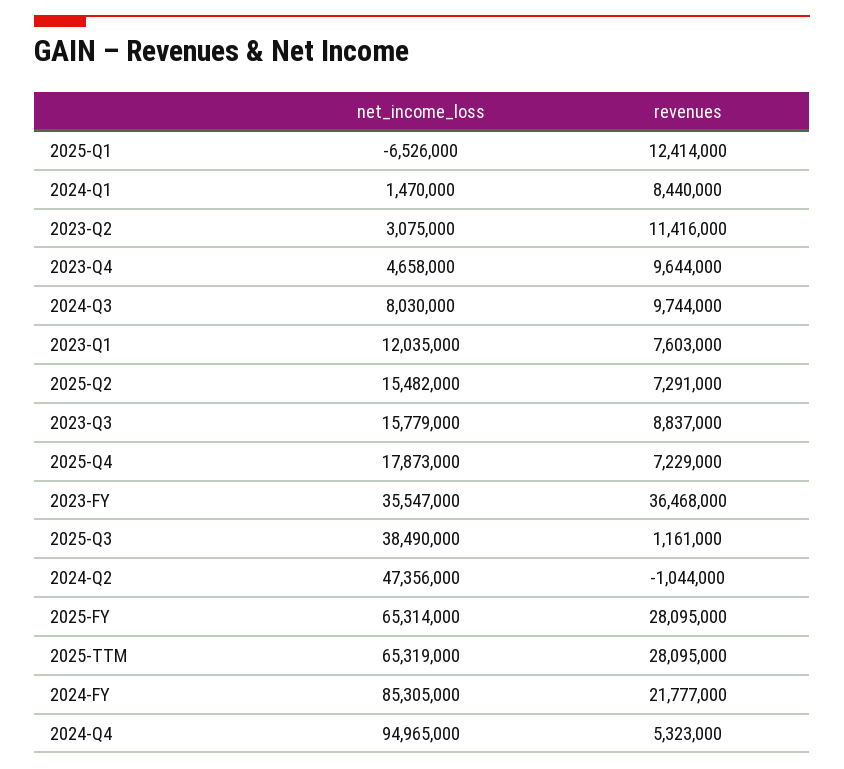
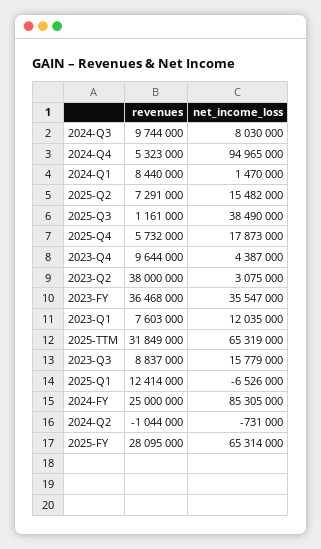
revenues, 2023-Q2: 11416000 -> 38000000
net_income_loss, 2023-Q4: 4658000 -> 4387000
revenues, 2025-Q4: 7229000 -> 5732000
net_income_loss, 2024-Q2: 47356000 -> -731000
revenues, 2025-TTM: 28095000 -> 31849000
revenues, 2024-FY: 21777000 -> 25000000

